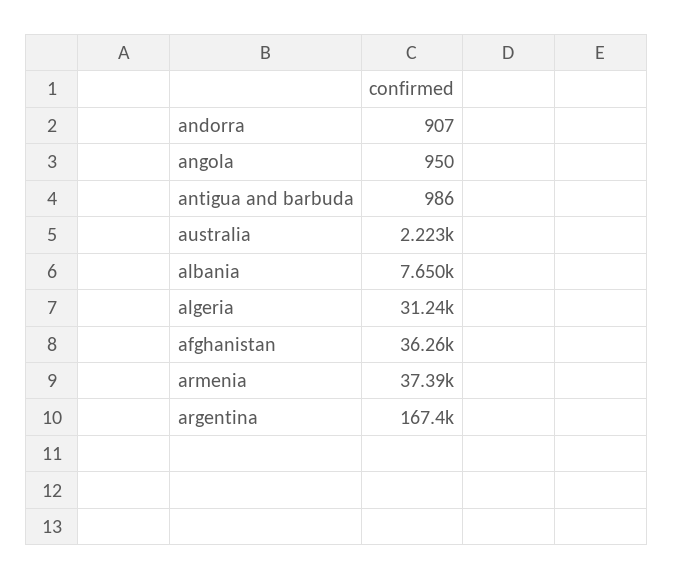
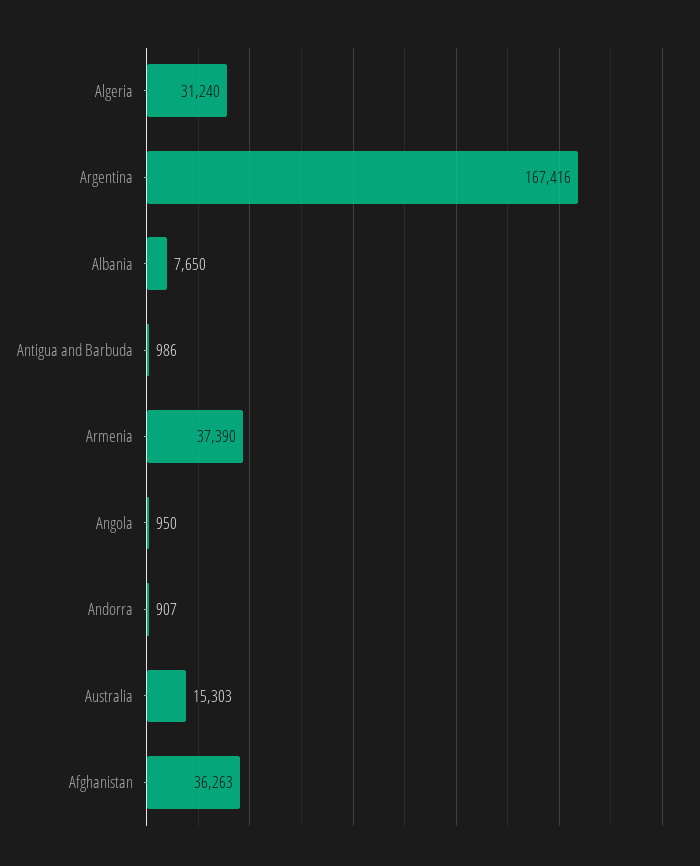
australia: 2223 -> 15303

